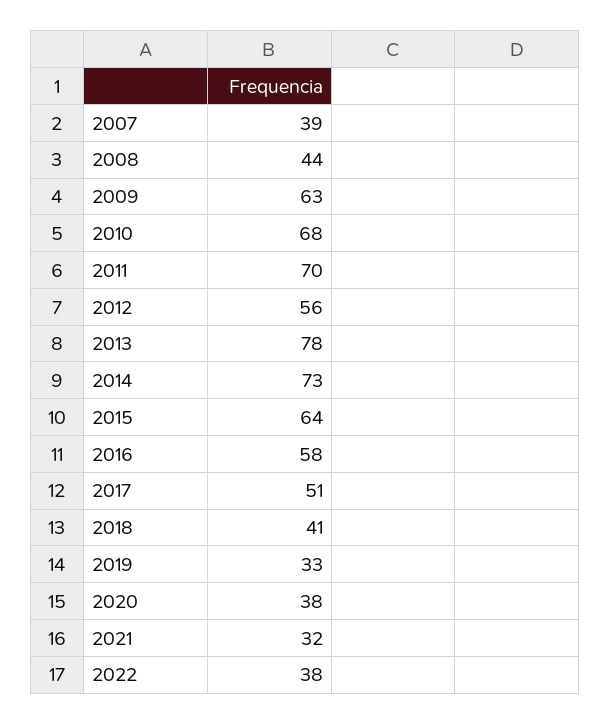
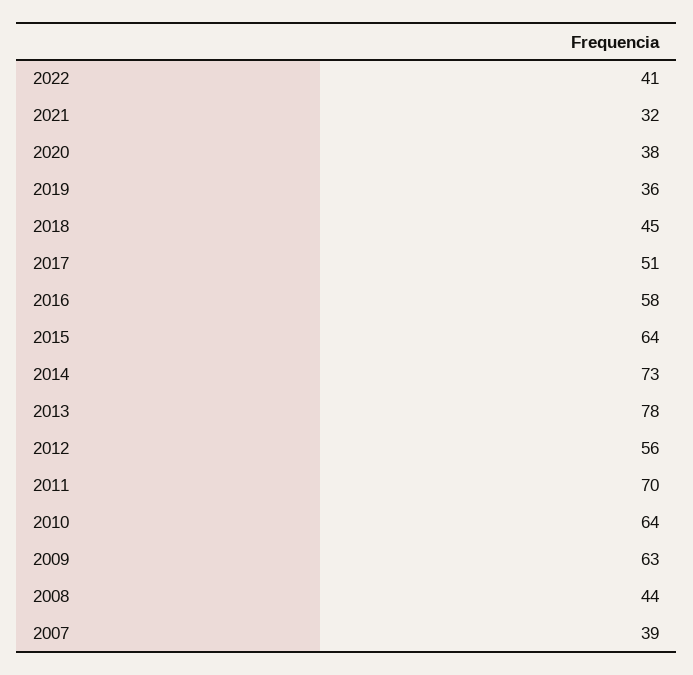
2010: 68 -> 64
2018: 41 -> 45
2019: 33 -> 36
2022: 38 -> 41

